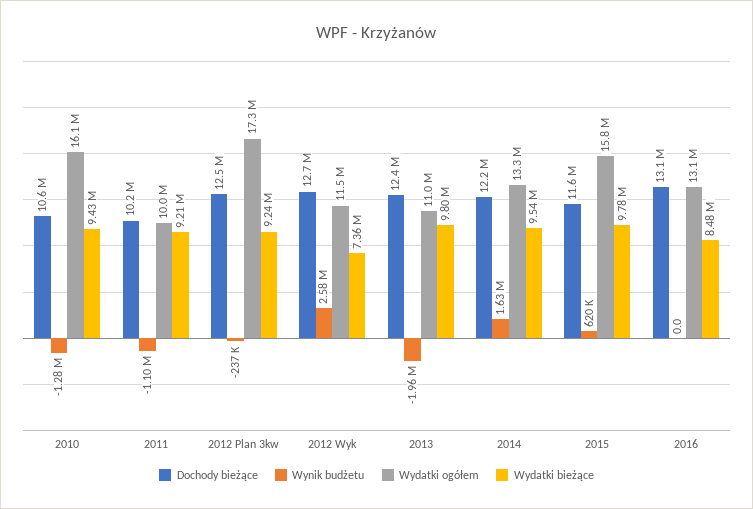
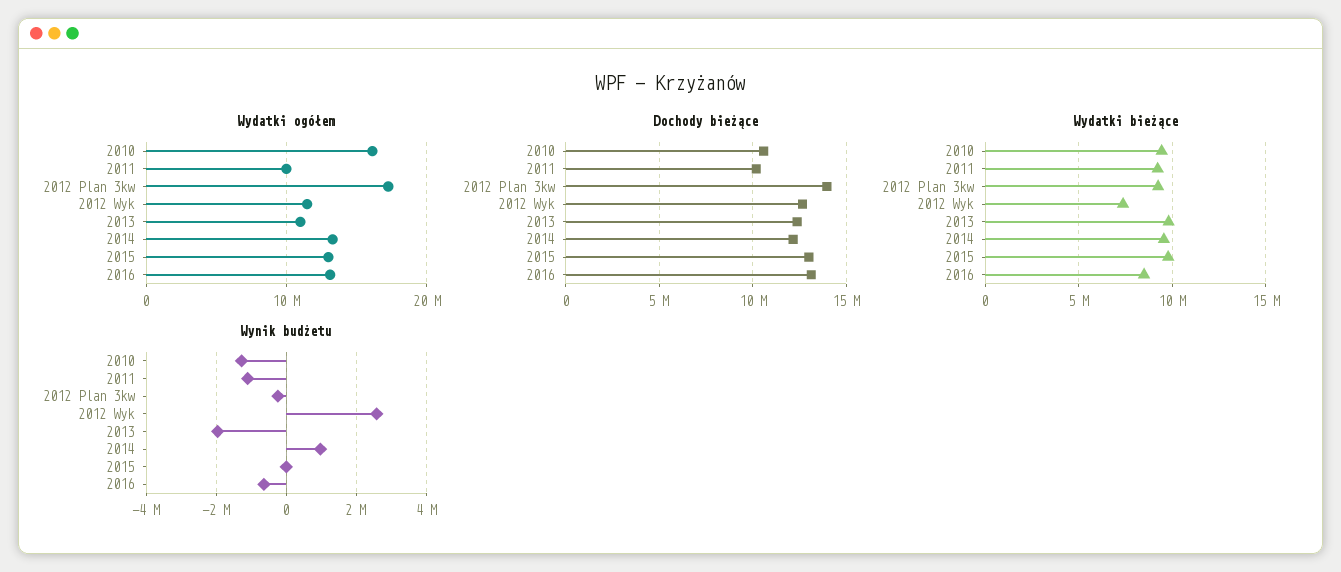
Dochody bieżące, 2012 Plan 3kw: 12500000 -> 14000000
Wynik budżetu, 2014: 1630000 -> 1000000
Dochody bieżące, 2015: 11600000 -> 13000000
Wynik budżetu, 2015: 620000 -> 0
Wydatki ogółem, 2015: 15800000 -> 13000000
Wynik budżetu, 2016: 0 -> -600000

